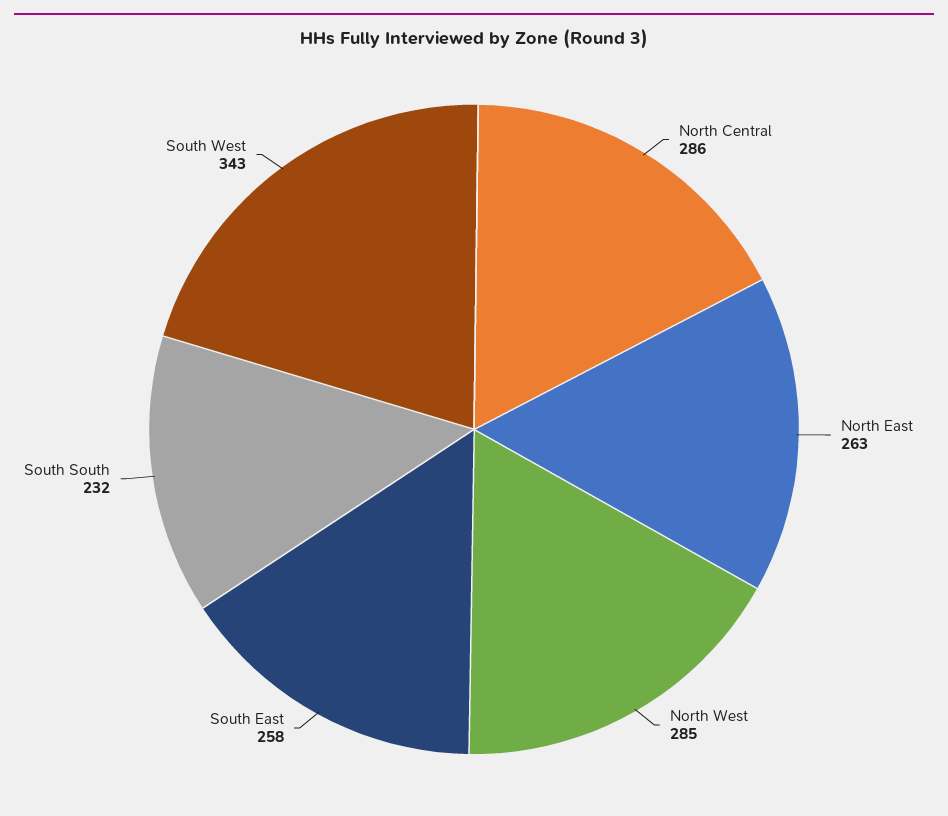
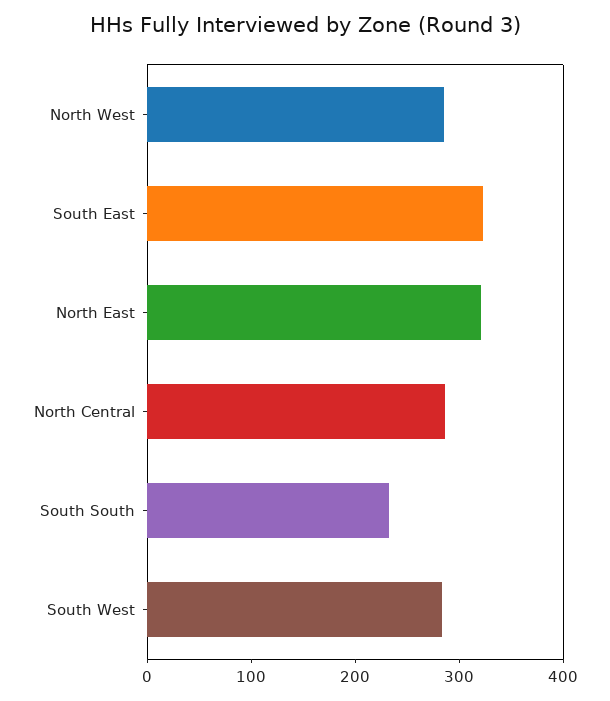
North East: 263 -> 320
South East: 258 -> 320
South West: 343 -> 280

